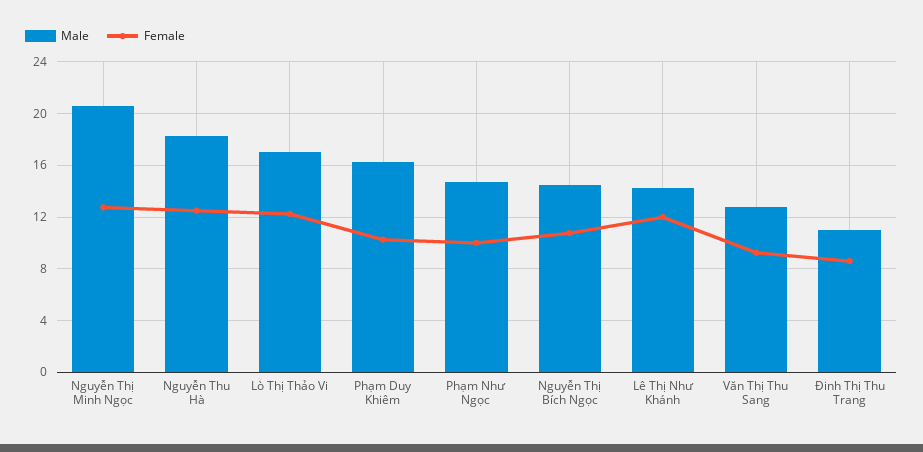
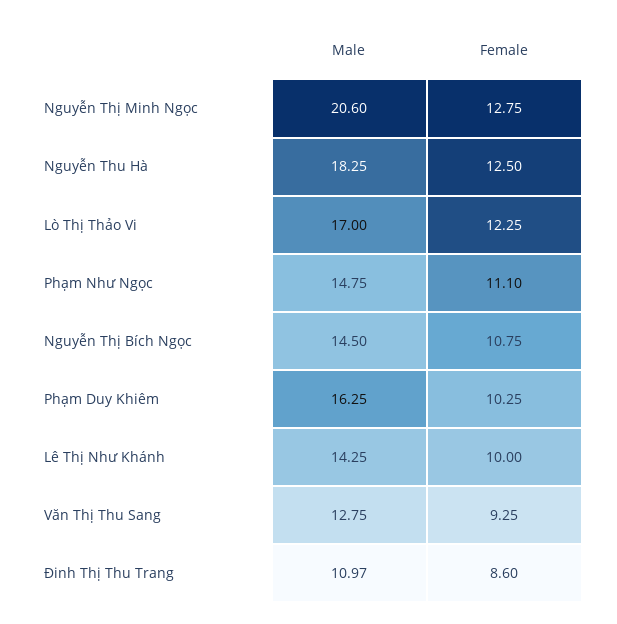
Female, Phạm Như Ngọc: 10 -> 11.1
Female, Lê Thị Như Khánh: 12 -> 10

